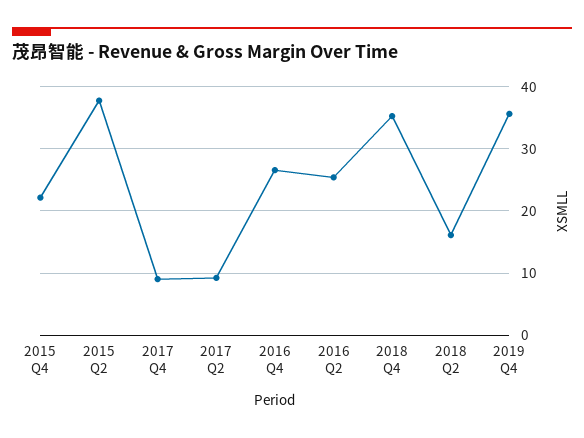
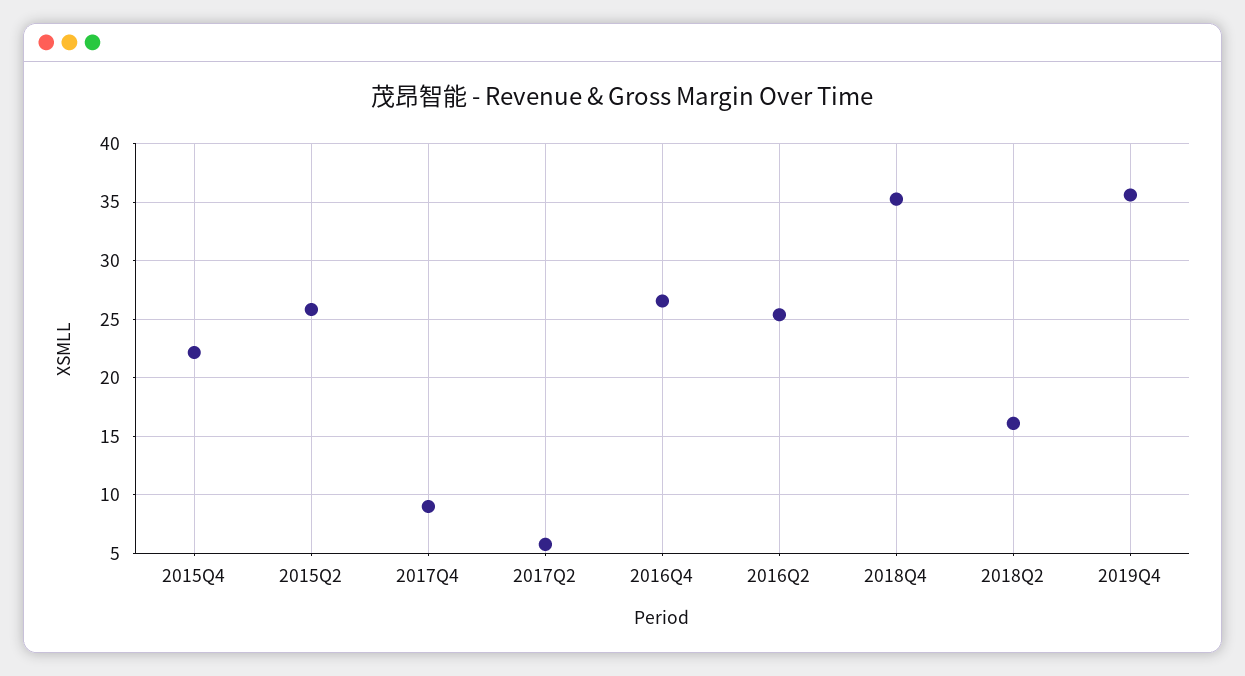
2015 Q2: 38 -> 26
2017 Q2: 9 -> 6

